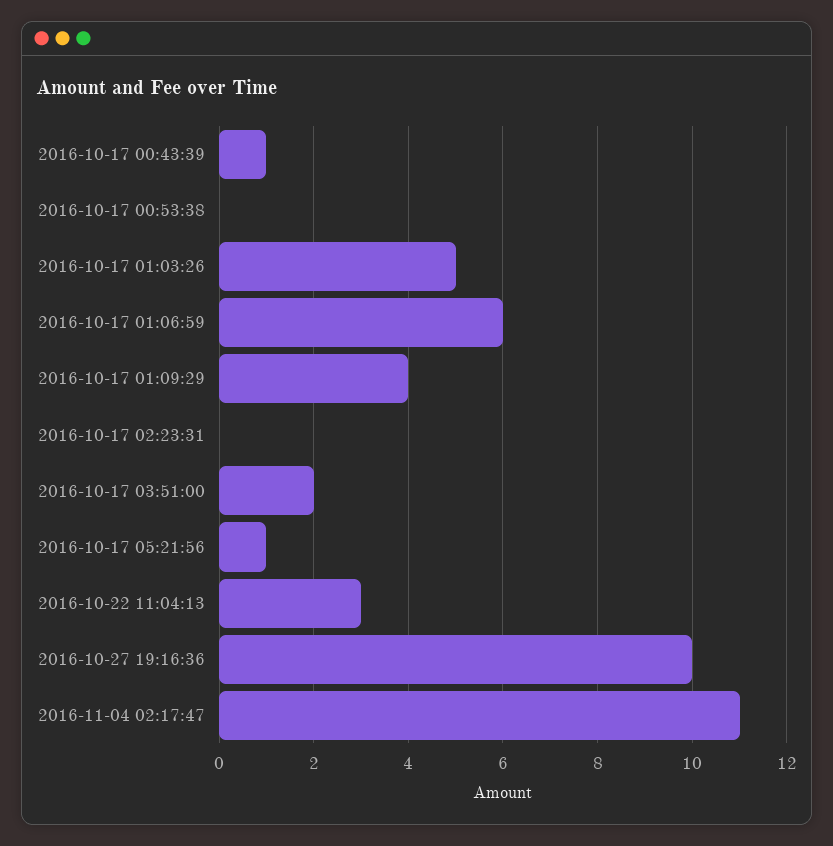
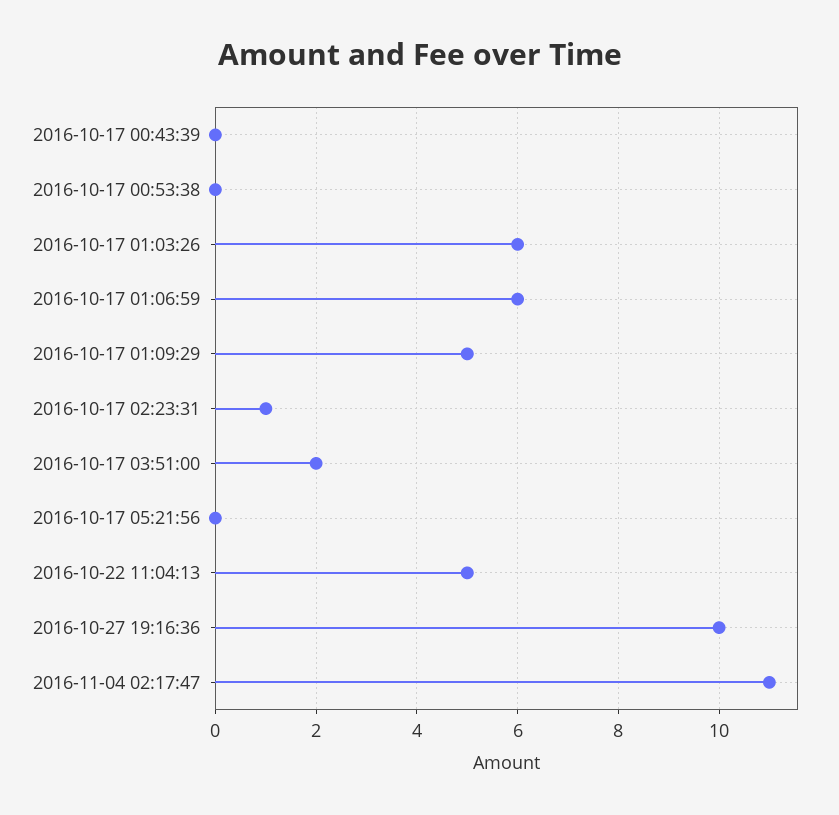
2016-10-17 00:43:39: 1 -> 0
2016-10-17 01:03:26: 5 -> 6
2016-10-17 01:09:29: 4 -> 5
2016-10-17 02:23:31: 0 -> 1
2016-10-17 05:21:56: 1 -> 0
2016-10-22 11:04:13: 3 -> 5

